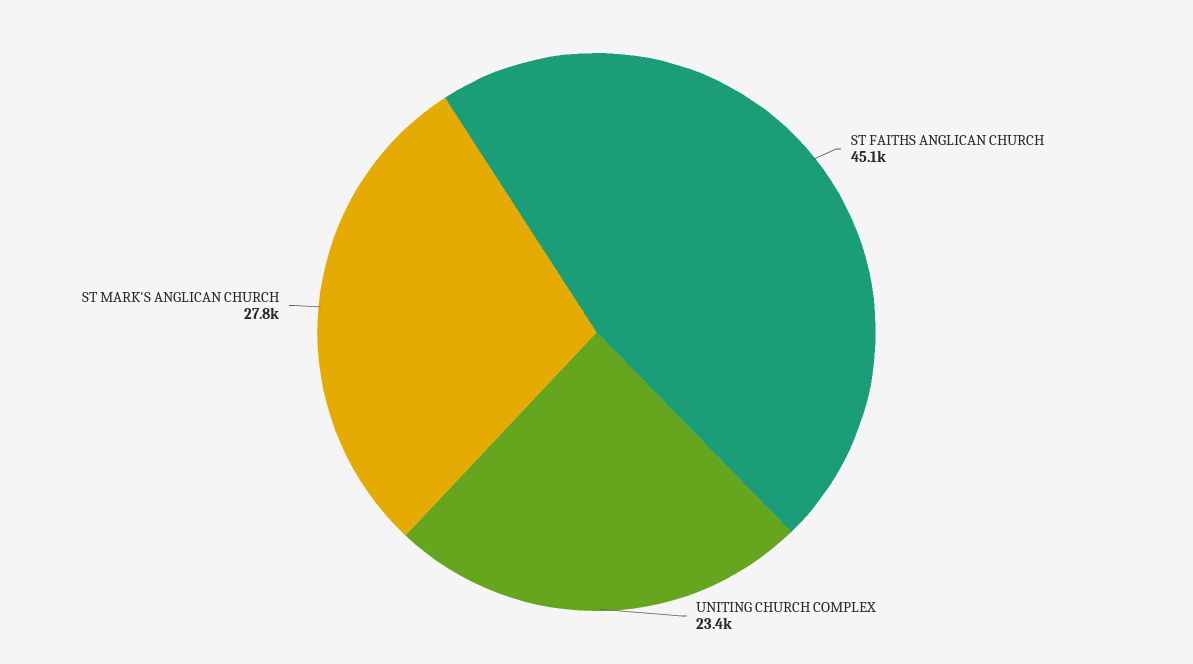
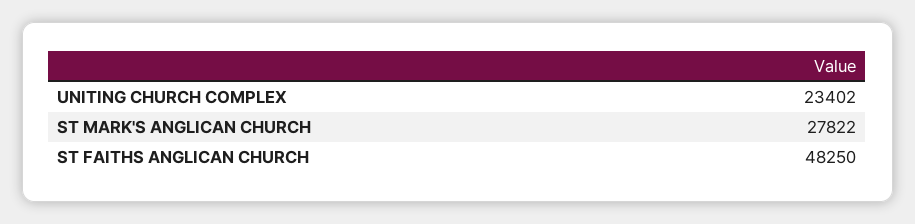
ST FAITHS ANGLICAN CHURCH: 45100 -> 48250

